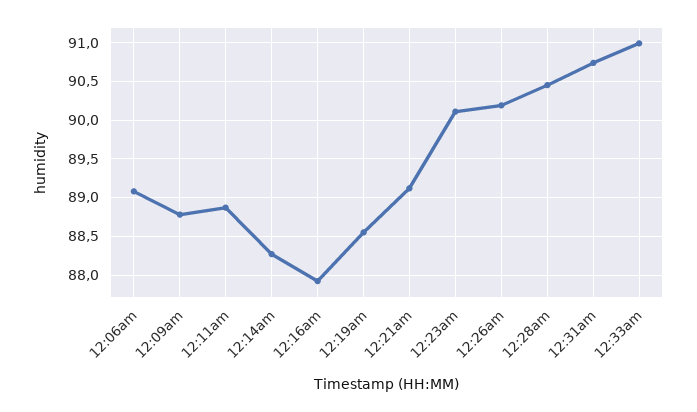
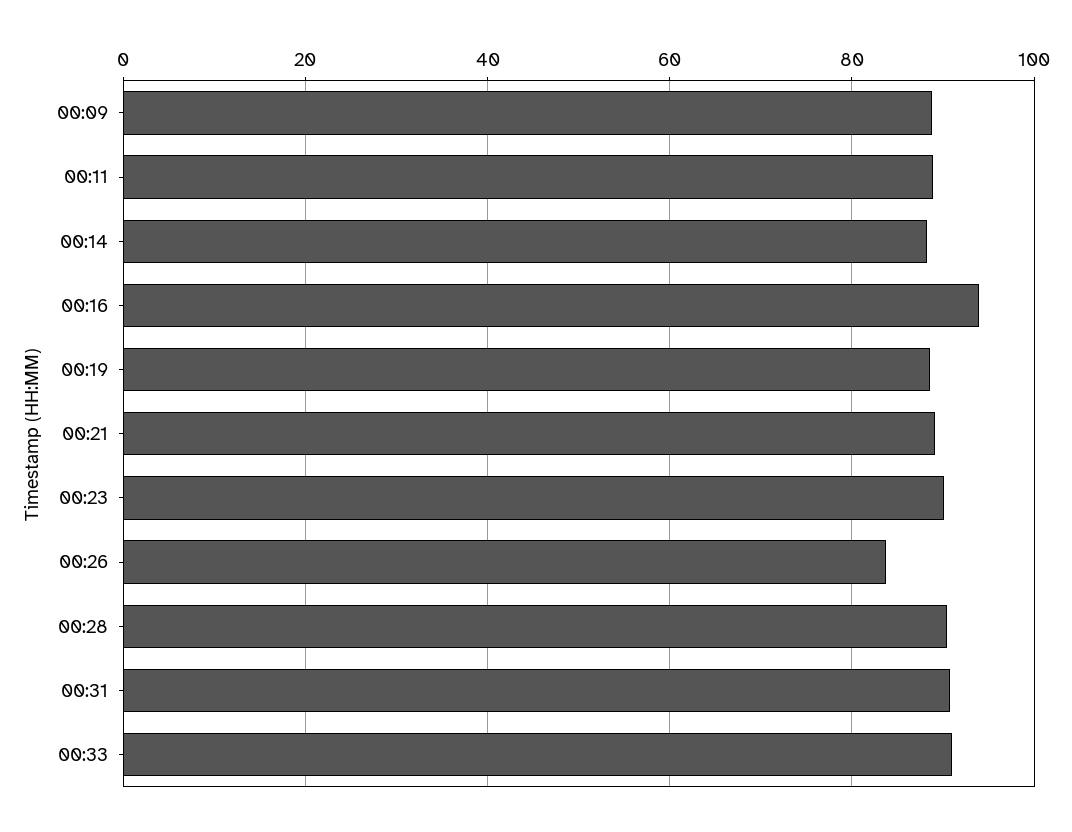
12:06am: 89.1 -> none
12:16am: 87.9 -> 94
12:26am: 90.2 -> 84

